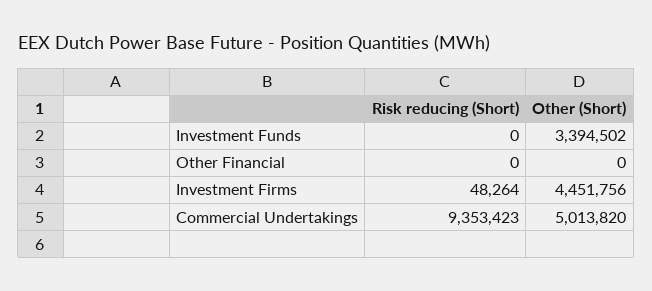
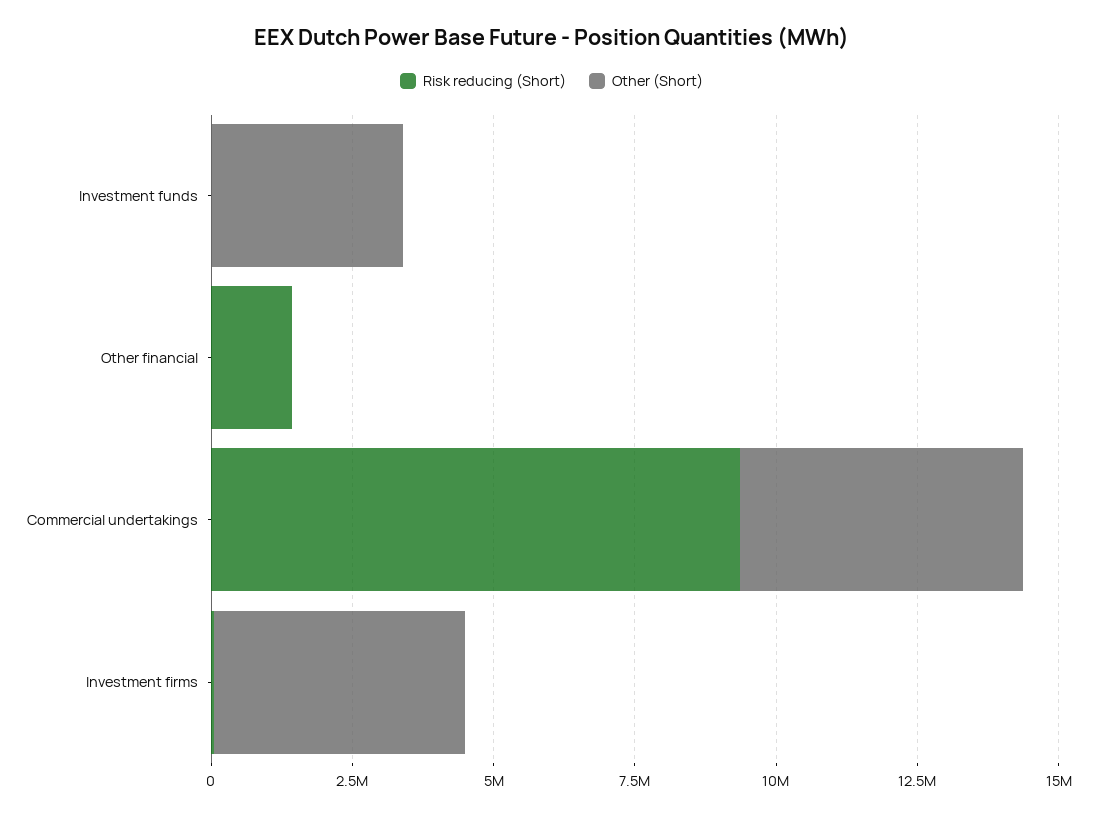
Risk reducing (Short), Other Financial: 0 -> 1500000

